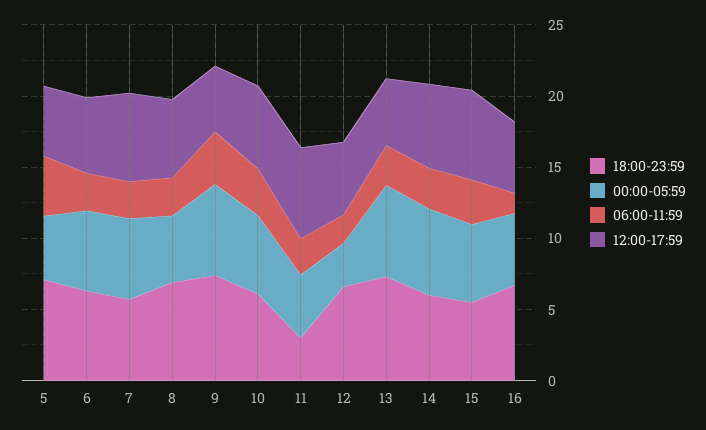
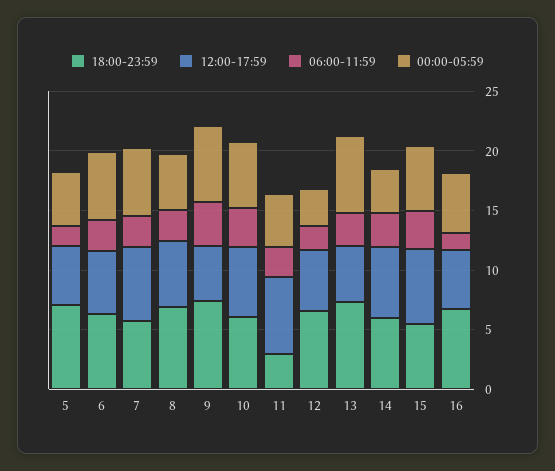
06:00-11:59, 5: 4 -> 2
00:00-05:59, 14: 6 -> 4

